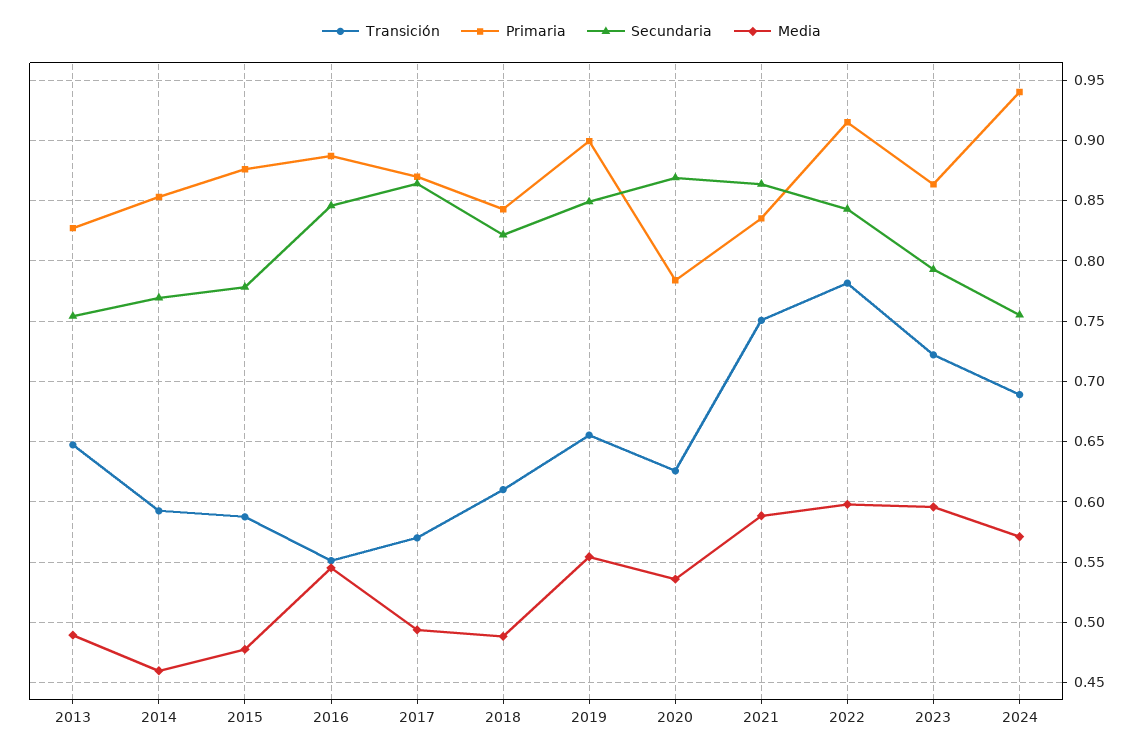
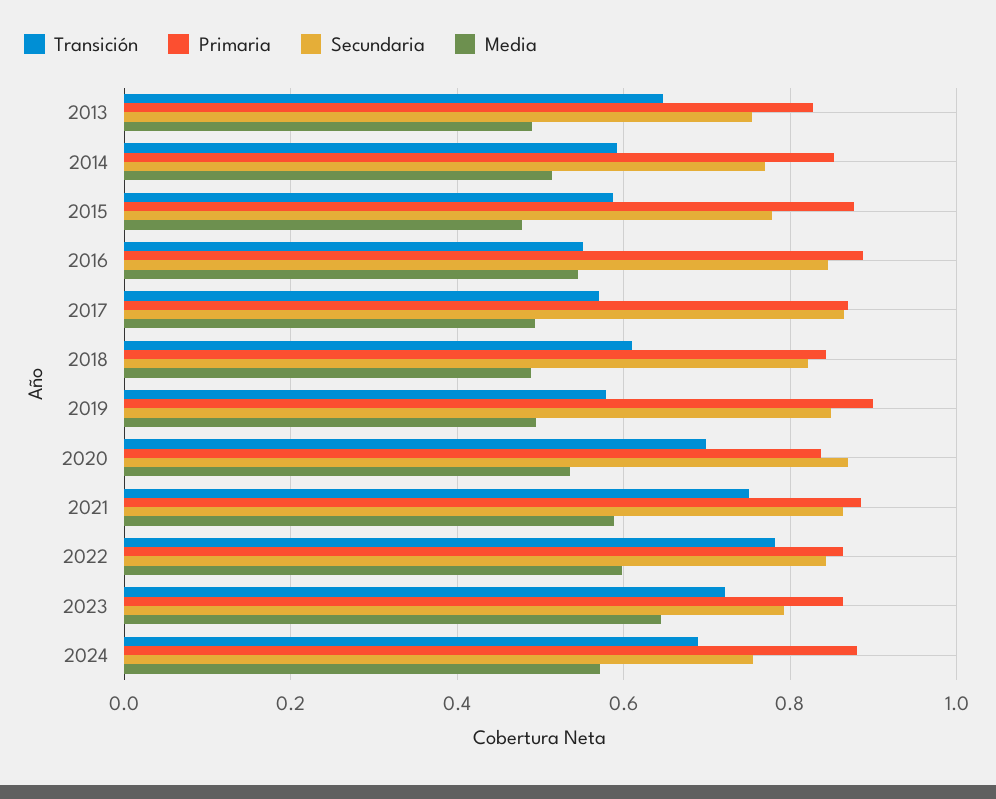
Media, 2014: 0.46 -> 0.52
Transición, 2019: 0.655 -> 0.58
Media, 2019: 0.555 -> 0.5
Transición, 2020: 0.625 -> 0.7
Primaria, 2020: 0.785 -> 0.84
Primaria, 2021: 0.835 -> 0.88
Primaria, 2022: 0.915 -> 0.86
Media, 2023: 0.595 -> 0.64
Primaria, 2024: 0.94 -> 0.88

